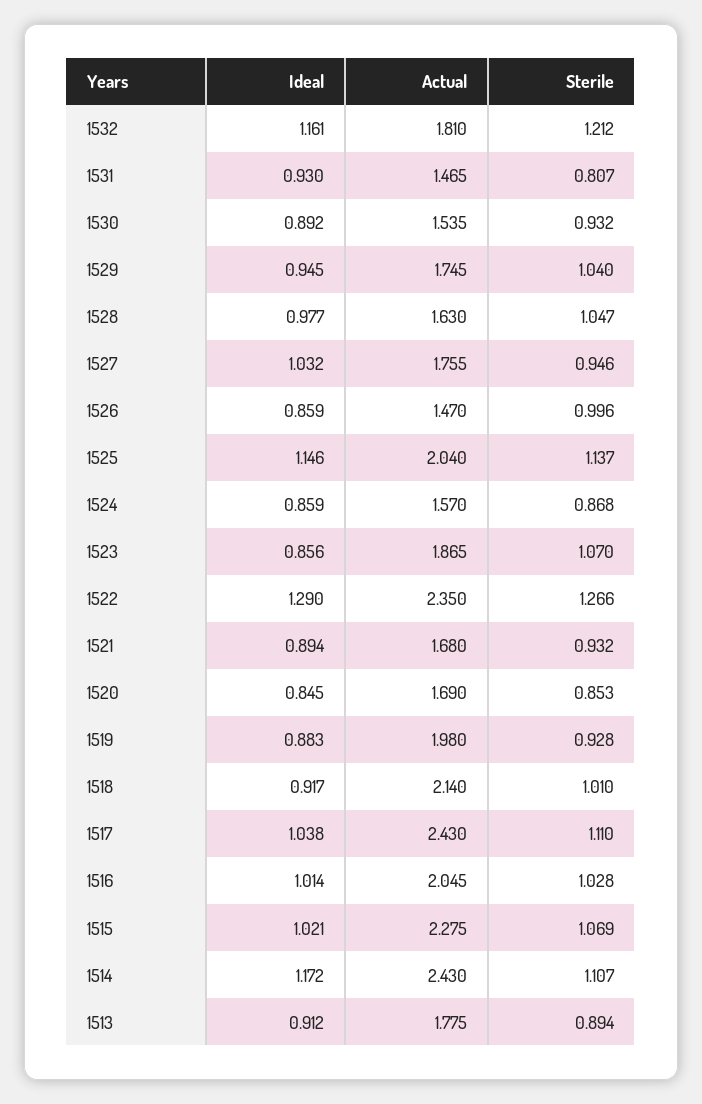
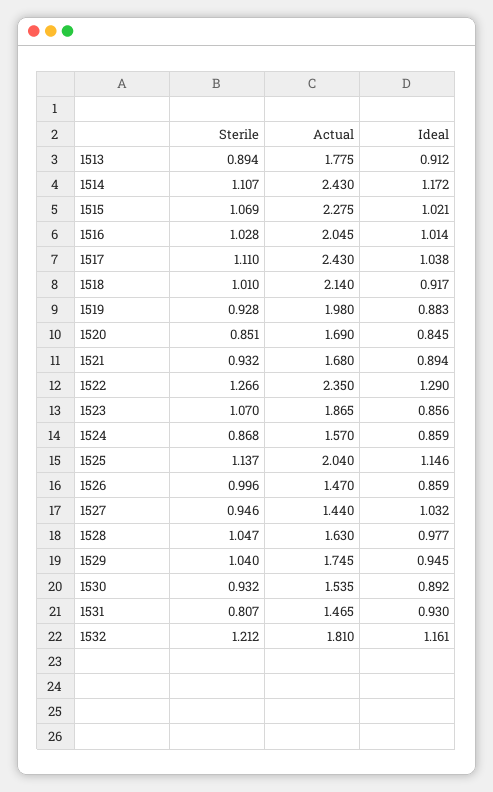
Actual, 1527: 1.755 -> 1.44
Sterile, 1520: 0.853 -> 0.851

